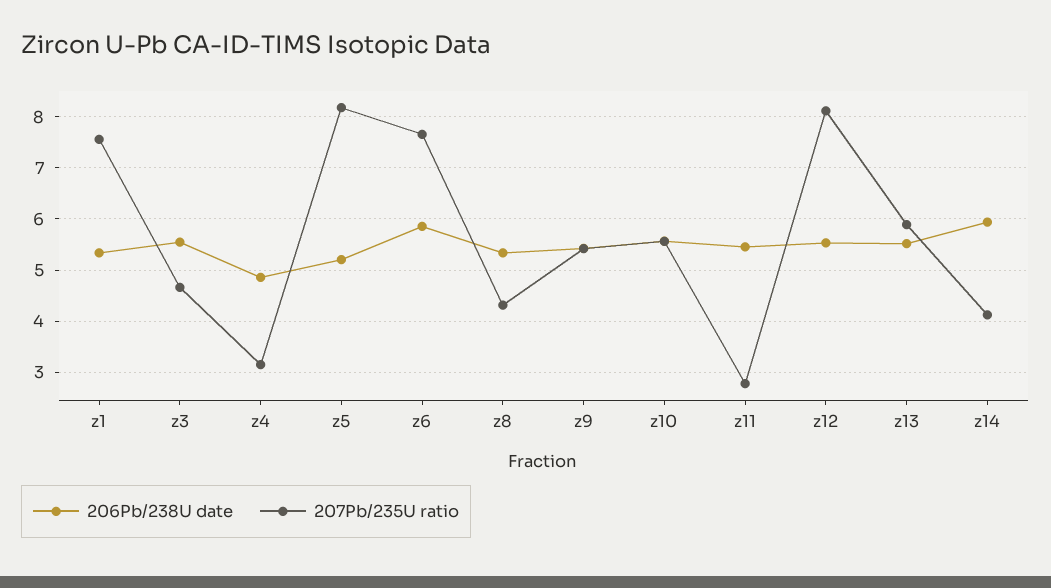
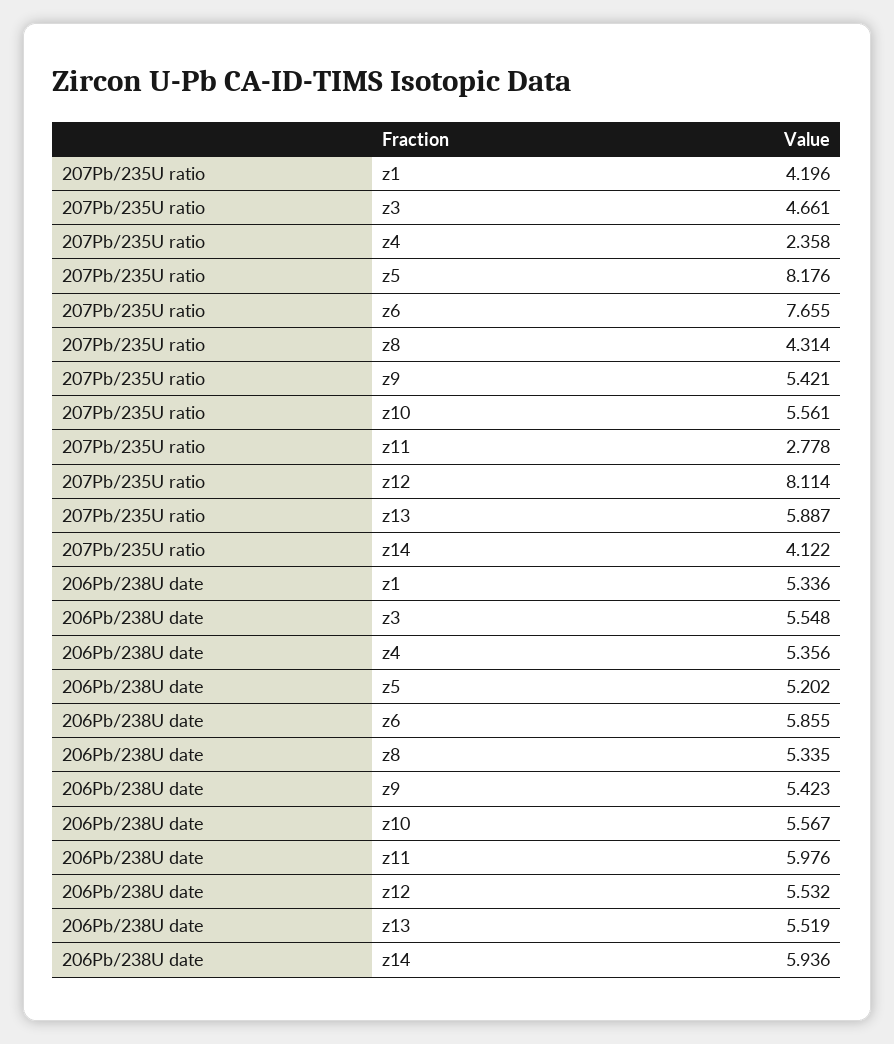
207Pb/235U ratio, z1: 7.6 -> 4.196
206Pb/238U date, z4: 4.8 -> 5.356
207Pb/235U ratio, z4: 3.2 -> 2.358
206Pb/238U date, z11: 5.4 -> 5.976

